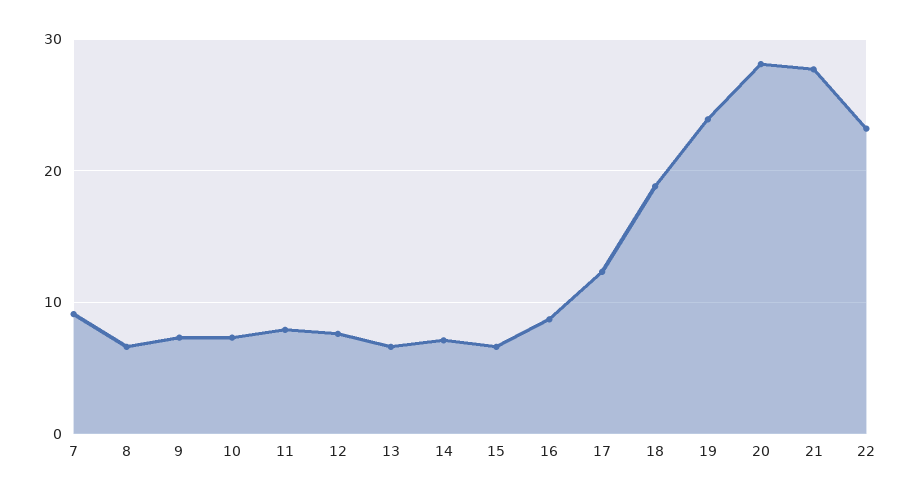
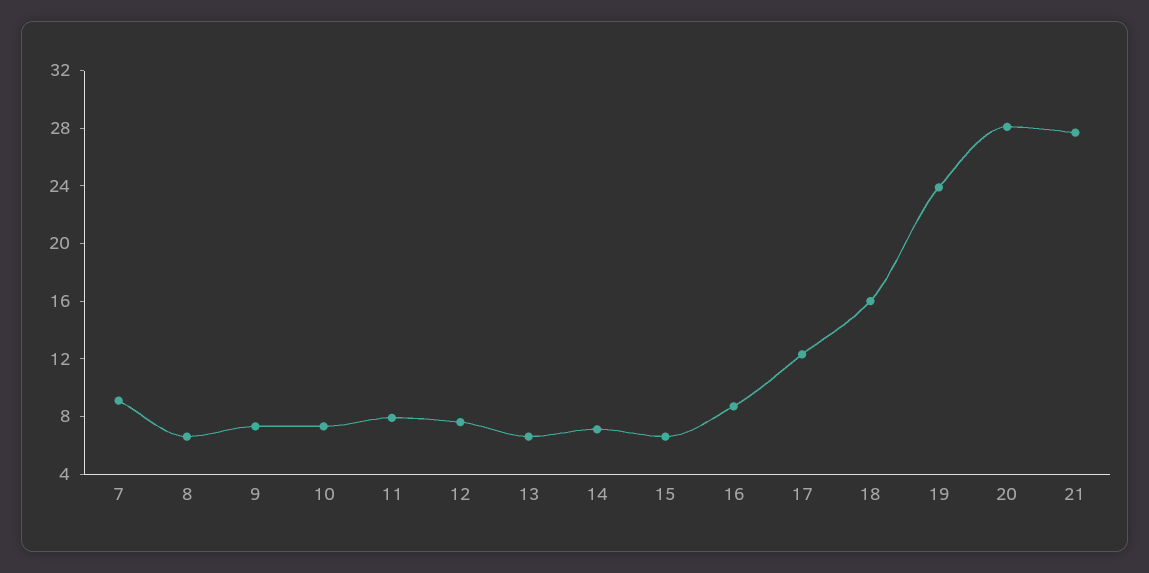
18: 19 -> 16
22: 23 -> none

